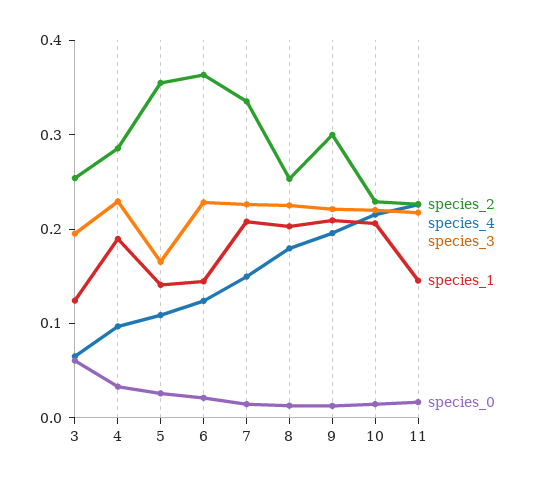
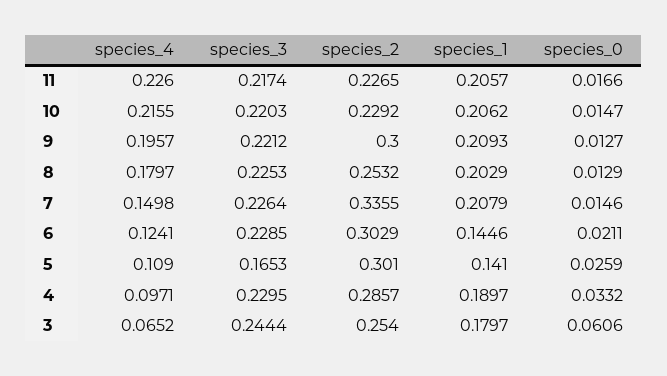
species_3, 3: 0.2 -> 0.2444
species_1, 3: 0.12 -> 0.1797
species_2, 5: 0.36 -> 0.301
species_2, 6: 0.36 -> 0.3029
species_1, 11: 0.14 -> 0.2057

